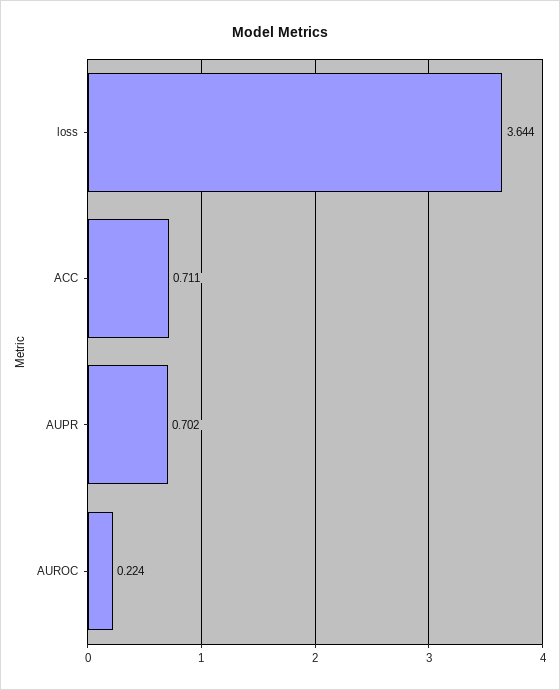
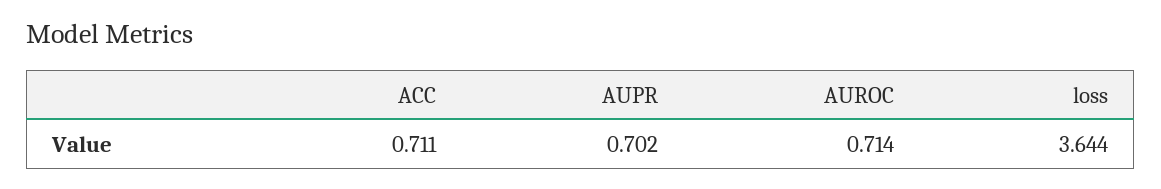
AUROC: 0.224 -> 0.714

